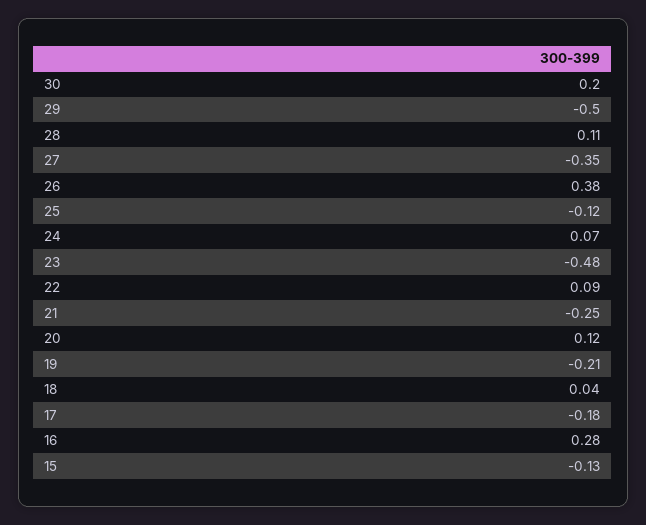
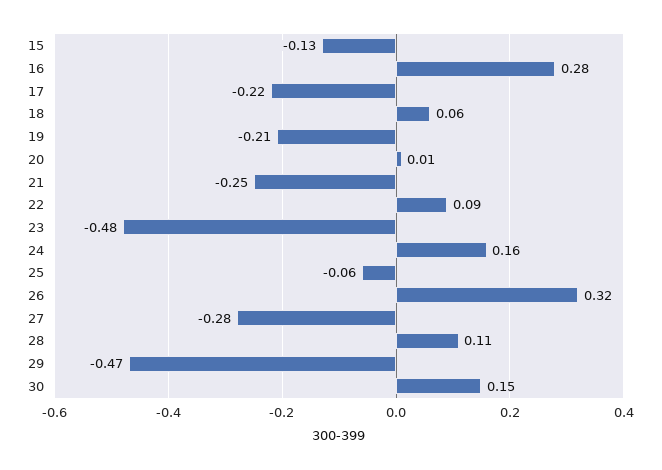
30: 0.2 -> 0.15
29: -0.5 -> -0.47
27: -0.35 -> -0.28
26: 0.38 -> 0.32
25: -0.12 -> -0.06
24: 0.07 -> 0.16
20: 0.12 -> 0.01
18: 0.04 -> 0.06
17: -0.18 -> -0.22

